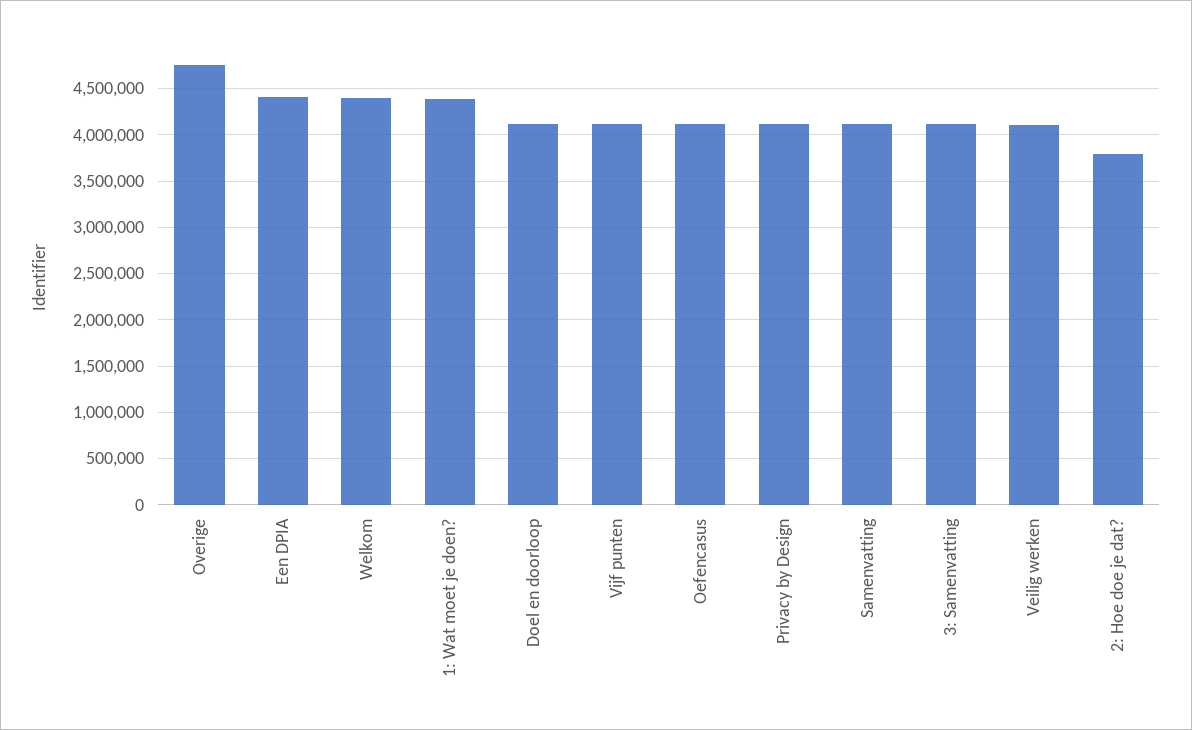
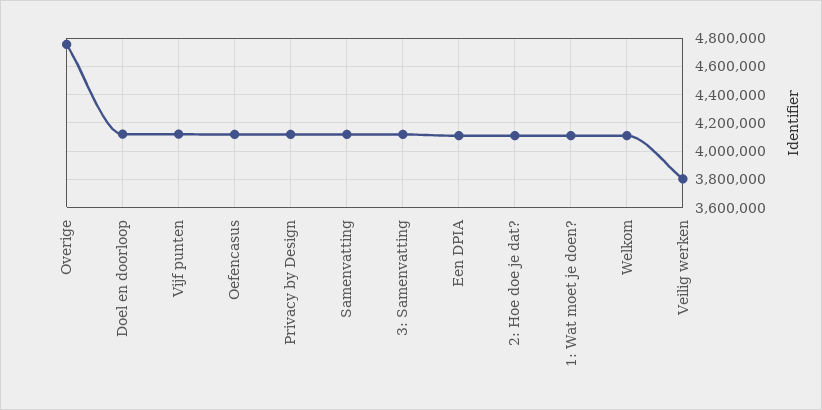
Een DPIA: 4400000 -> 4100000
Welkom: 4400000 -> 4100000
1: Wat moet je doen?: 4400000 -> 4100000
Veilig werken: 4100000 -> 3800000
2: Hoe doe je dat?: 3800000 -> 4100000

